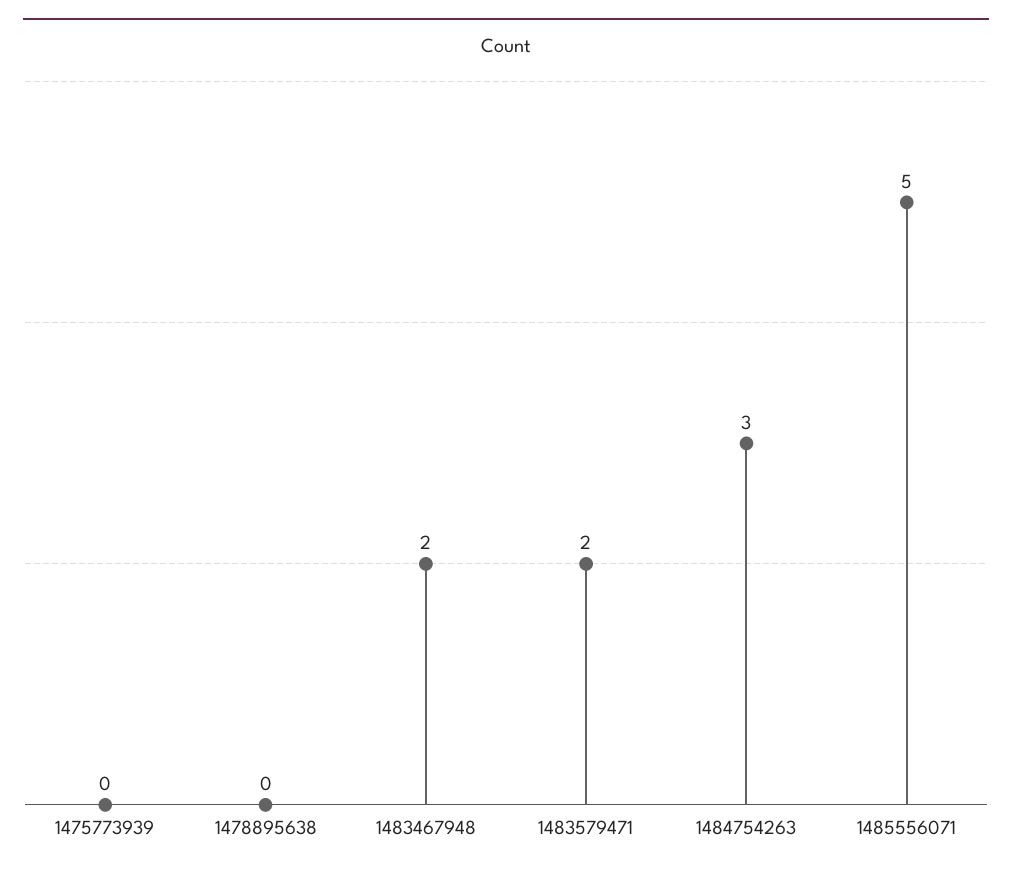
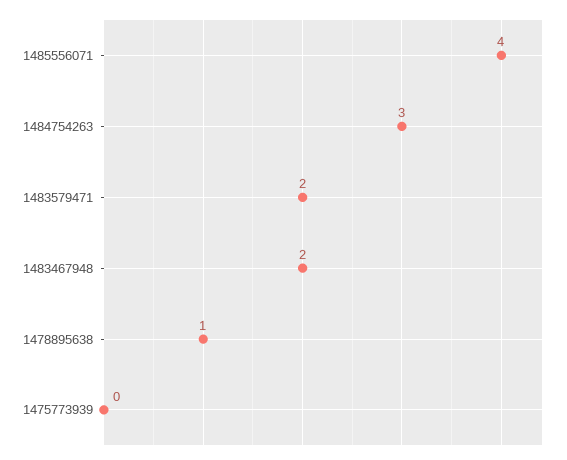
1478895638: 0 -> 1
1485556071: 5 -> 4

